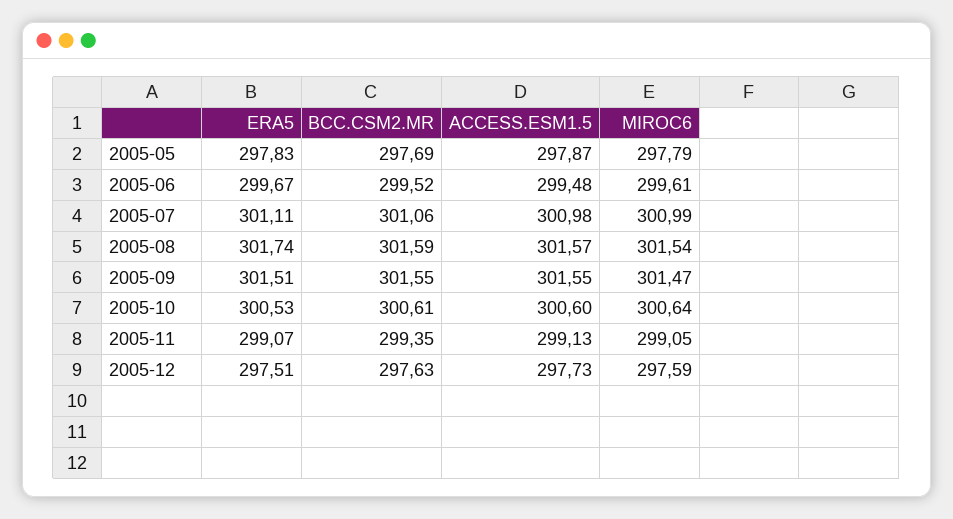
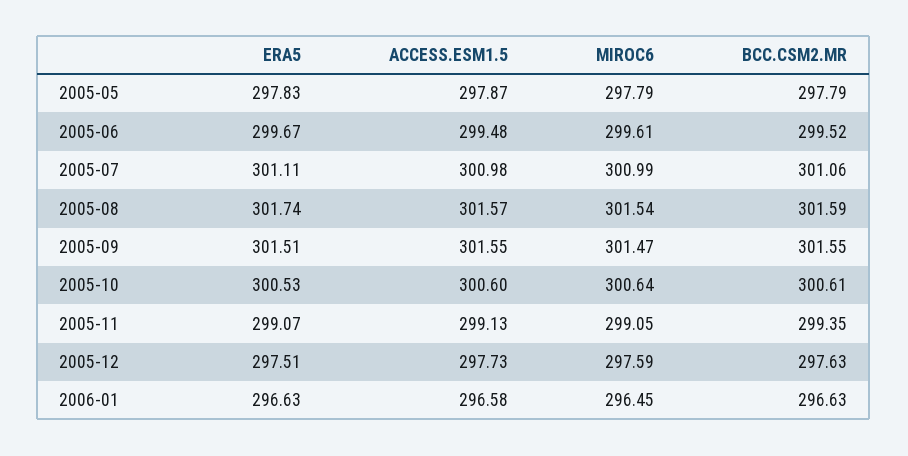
BCC.CSM2.MR, 2005-05: 297.69 -> 297.79
ERA5, 2006-01: none -> 296.63
ACCESS.ESM1.5, 2006-01: none -> 296.58
MIROC6, 2006-01: none -> 296.45
BCC.CSM2.MR, 2006-01: none -> 296.63

